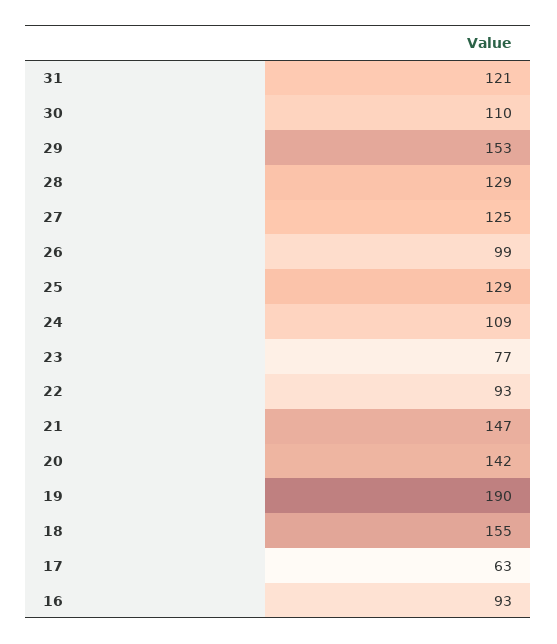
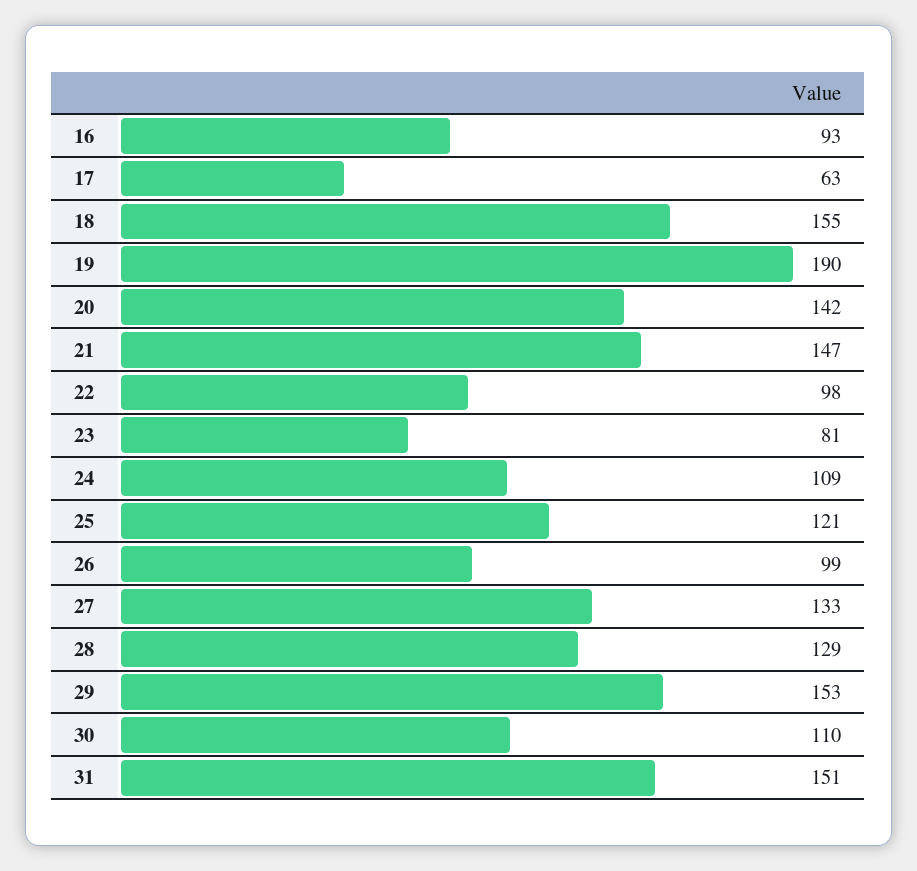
31: 121 -> 151
27: 125 -> 133
25: 129 -> 121
23: 77 -> 81
22: 93 -> 98

